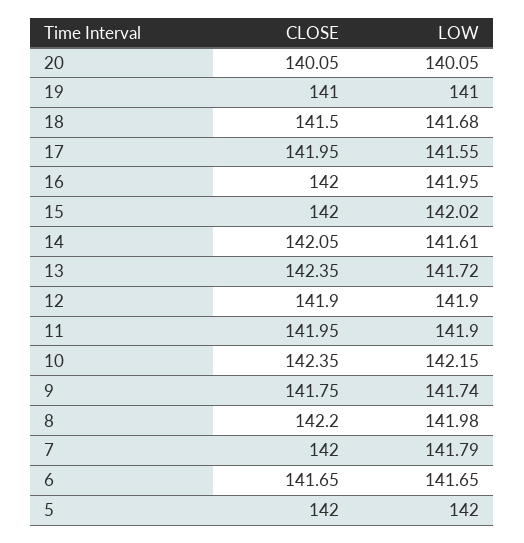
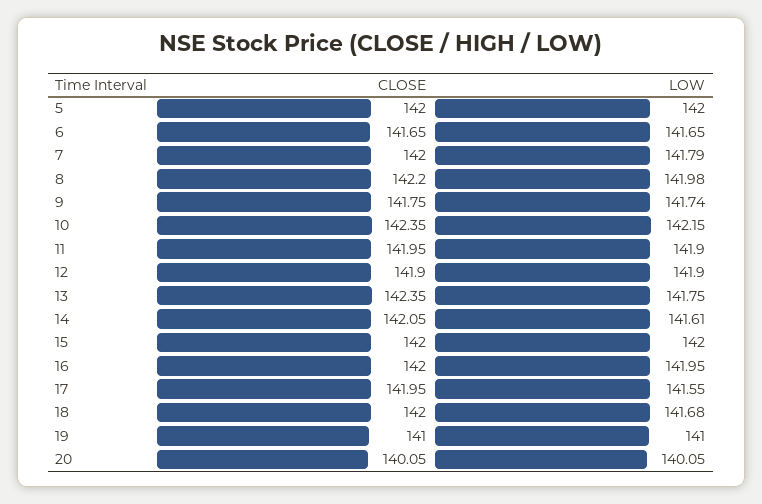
CLOSE, 18: 141.5 -> 142
LOW, 15: 142.02 -> 142
LOW, 13: 141.72 -> 141.75

